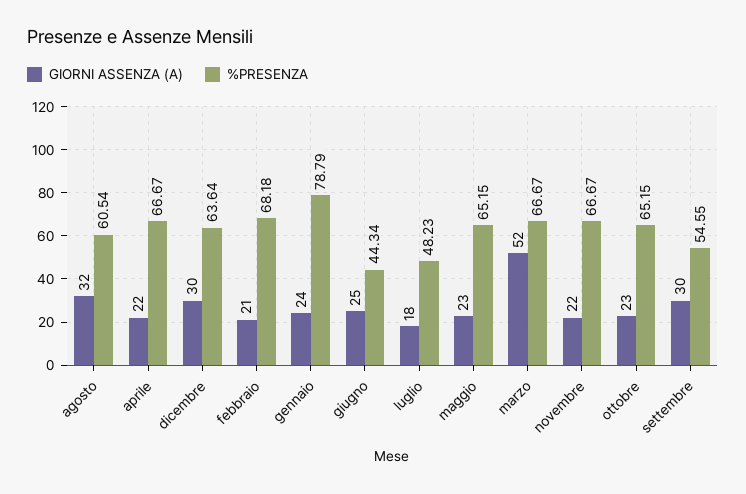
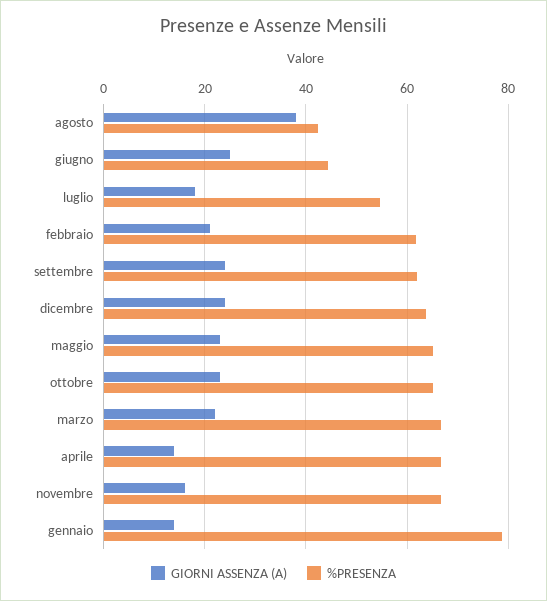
GIORNI ASSENZA (A), agosto: 32 -> 38
%PRESENZA, agosto: 60.54 -> 42
GIORNI ASSENZA (A), aprile: 22 -> 14
GIORNI ASSENZA (A), dicembre: 30 -> 24
%PRESENZA, febbraio: 68.18 -> 62
GIORNI ASSENZA (A), gennaio: 24 -> 14
%PRESENZA, luglio: 48.23 -> 54
GIORNI ASSENZA (A), marzo: 52 -> 22
GIORNI ASSENZA (A), novembre: 22 -> 16
GIORNI ASSENZA (A), settembre: 30 -> 24
%PRESENZA, settembre: 54.55 -> 62

